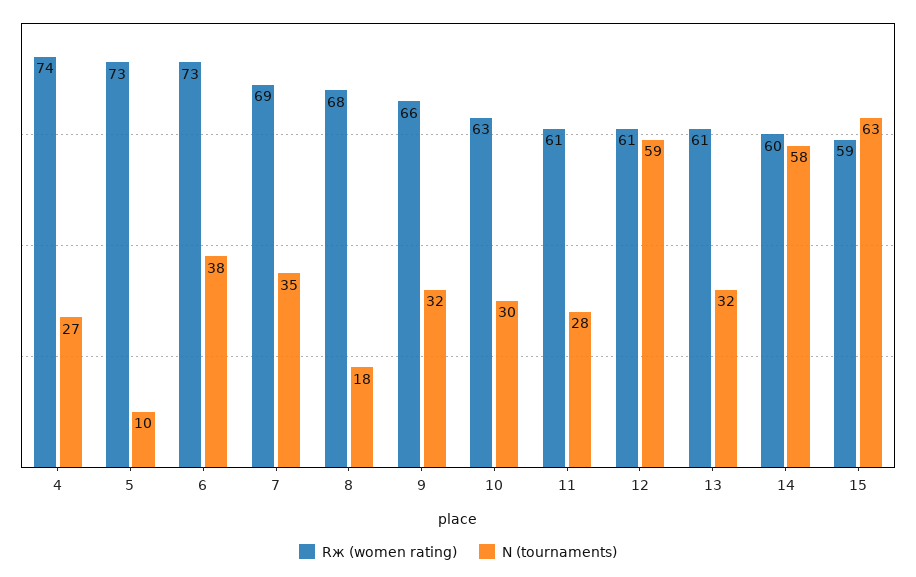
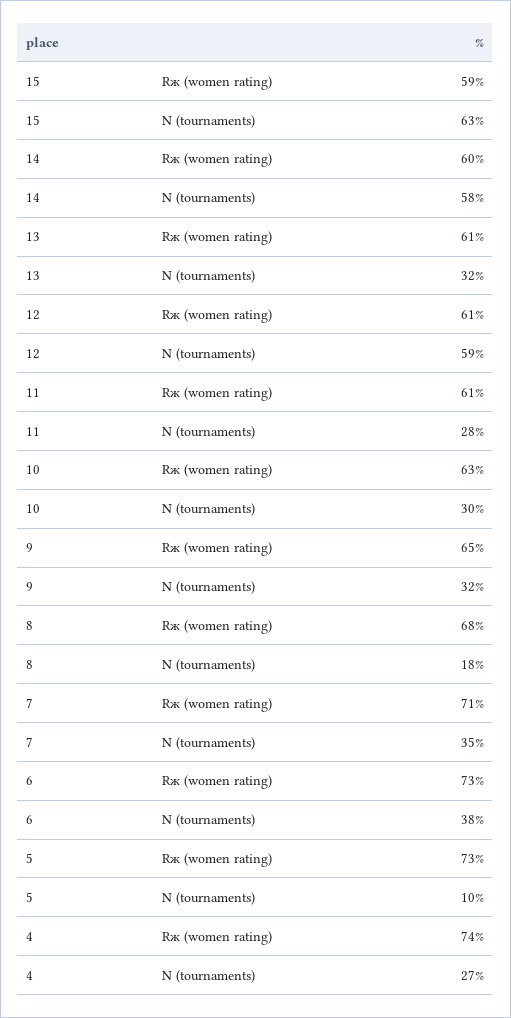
Rж (women rating), 7: 69 -> 71
Rж (women rating), 9: 66 -> 65

